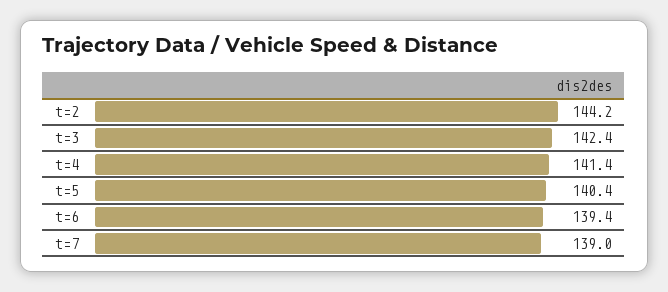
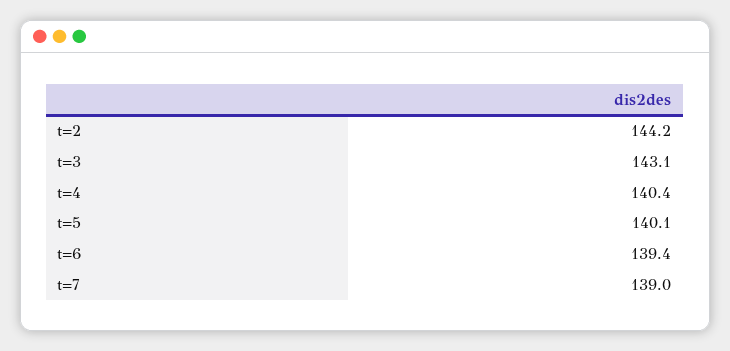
t=3: 142.4 -> 143.1
t=4: 141.4 -> 140.4
t=5: 140.4 -> 140.1

